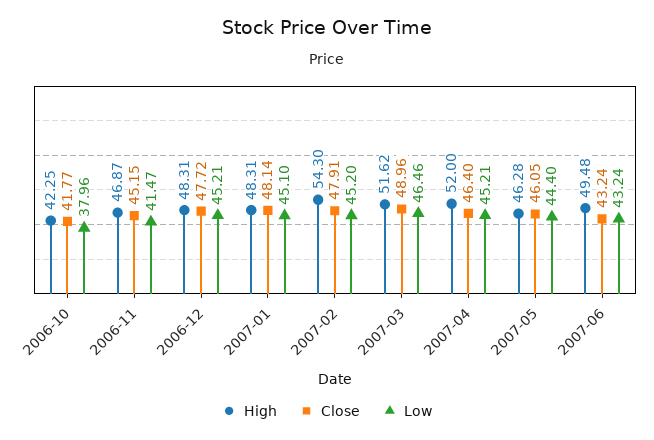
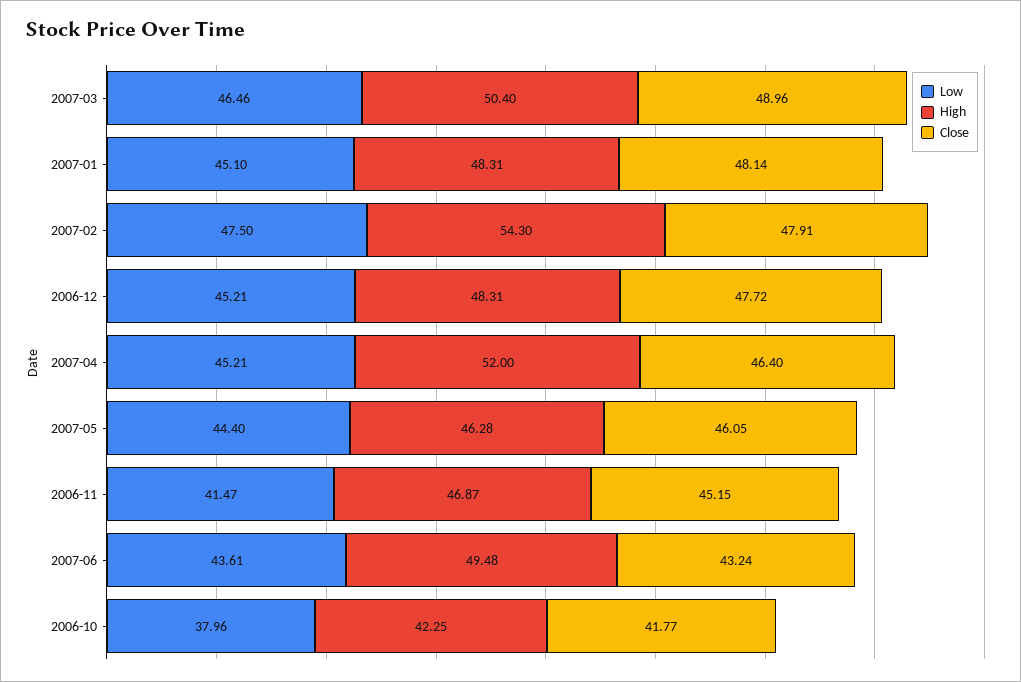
Low, 2007-02: 45.2 -> 47.5
High, 2007-03: 51.62 -> 50.4
Low, 2007-06: 43.24 -> 43.61

